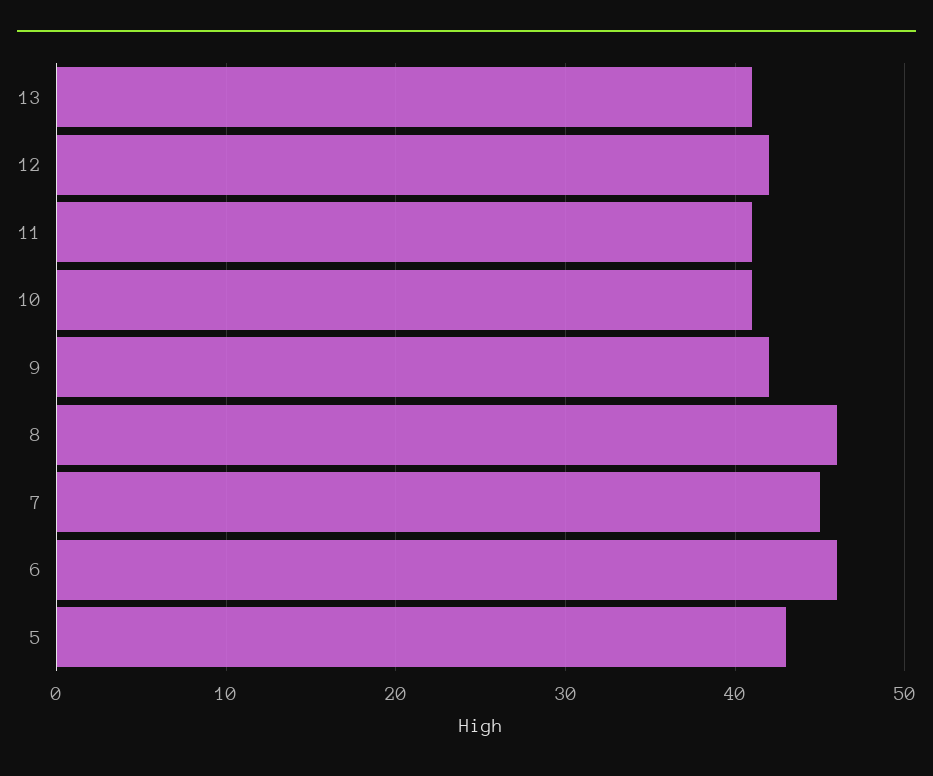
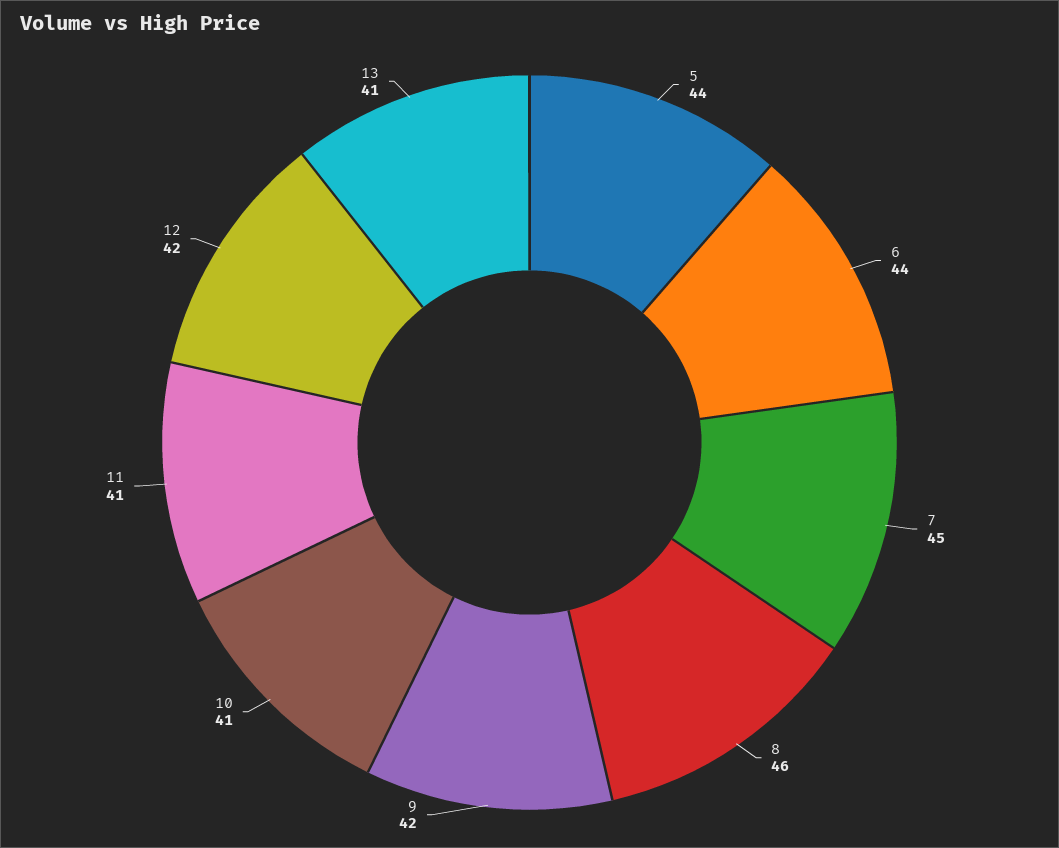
6: 46 -> 44
5: 43 -> 44

